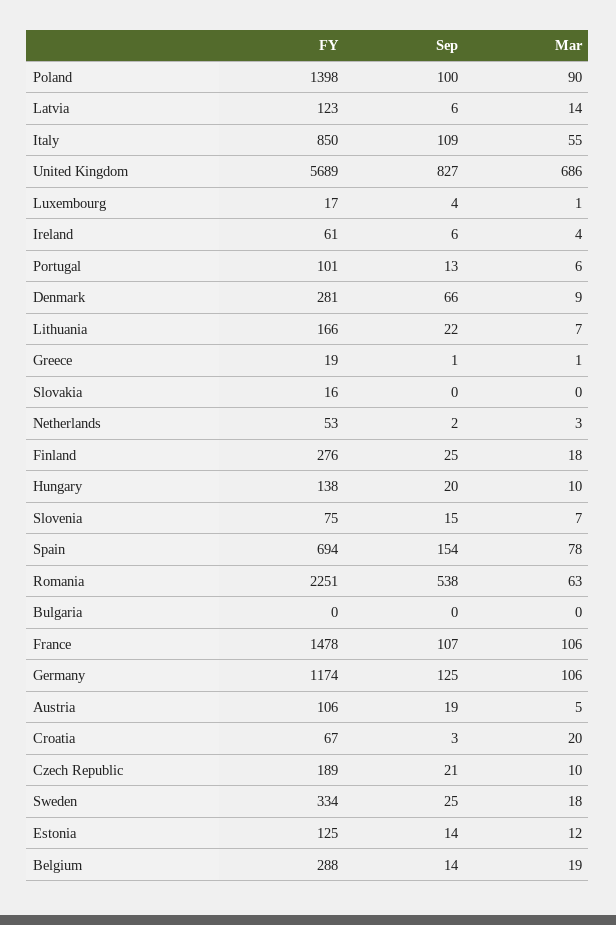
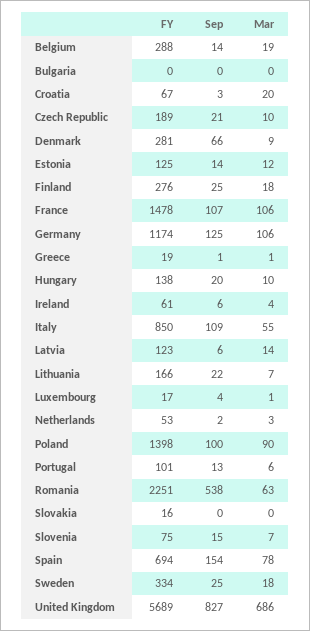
FY, Austria: 106 -> none
Sep, Austria: 19 -> none
Mar, Austria: 5 -> none

